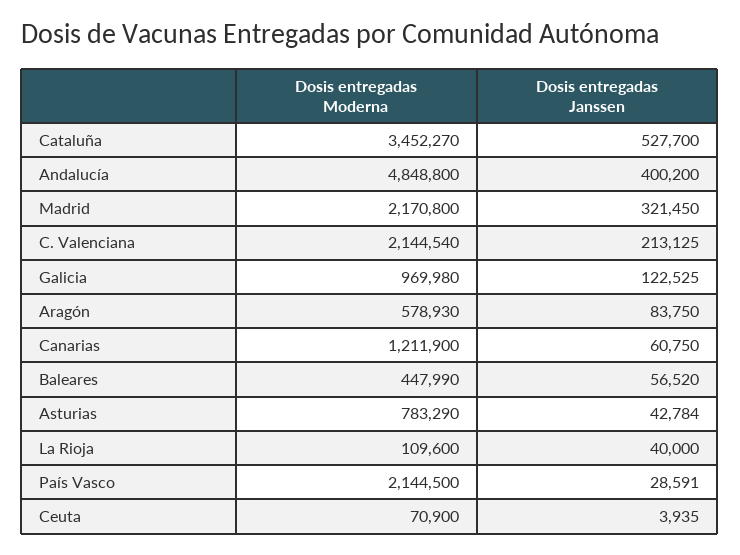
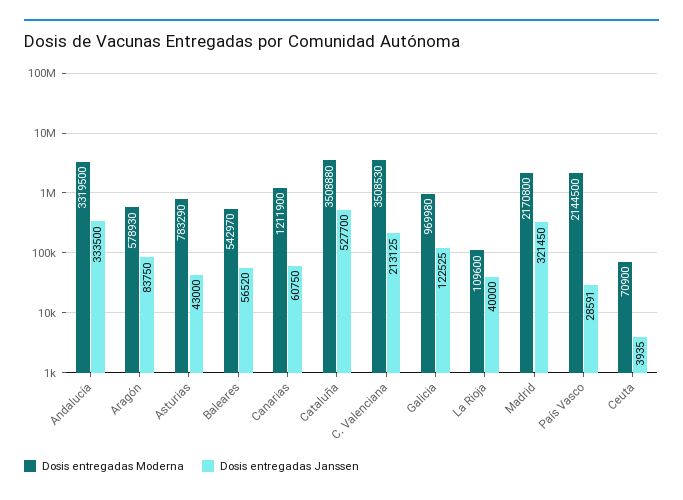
Dosis entregadas Moderna, Cataluña: 3452270 -> 3508880
Dosis entregadas Moderna, Andalucía: 4848800 -> 3319500
Dosis entregadas Janssen, Andalucía: 400200 -> 333500
Dosis entregadas Moderna, C. Valenciana: 2144540 -> 3508530
Dosis entregadas Moderna, Baleares: 447990 -> 542970
Dosis entregadas Janssen, Asturias: 42784 -> 43000

